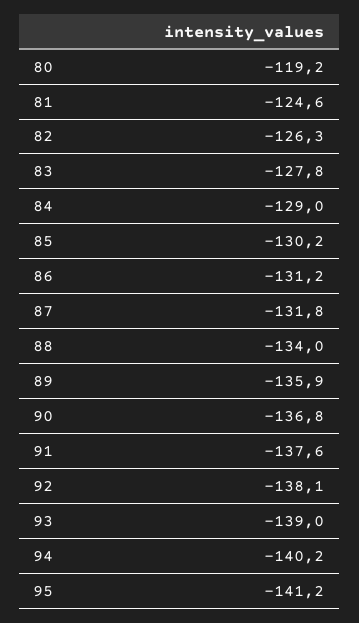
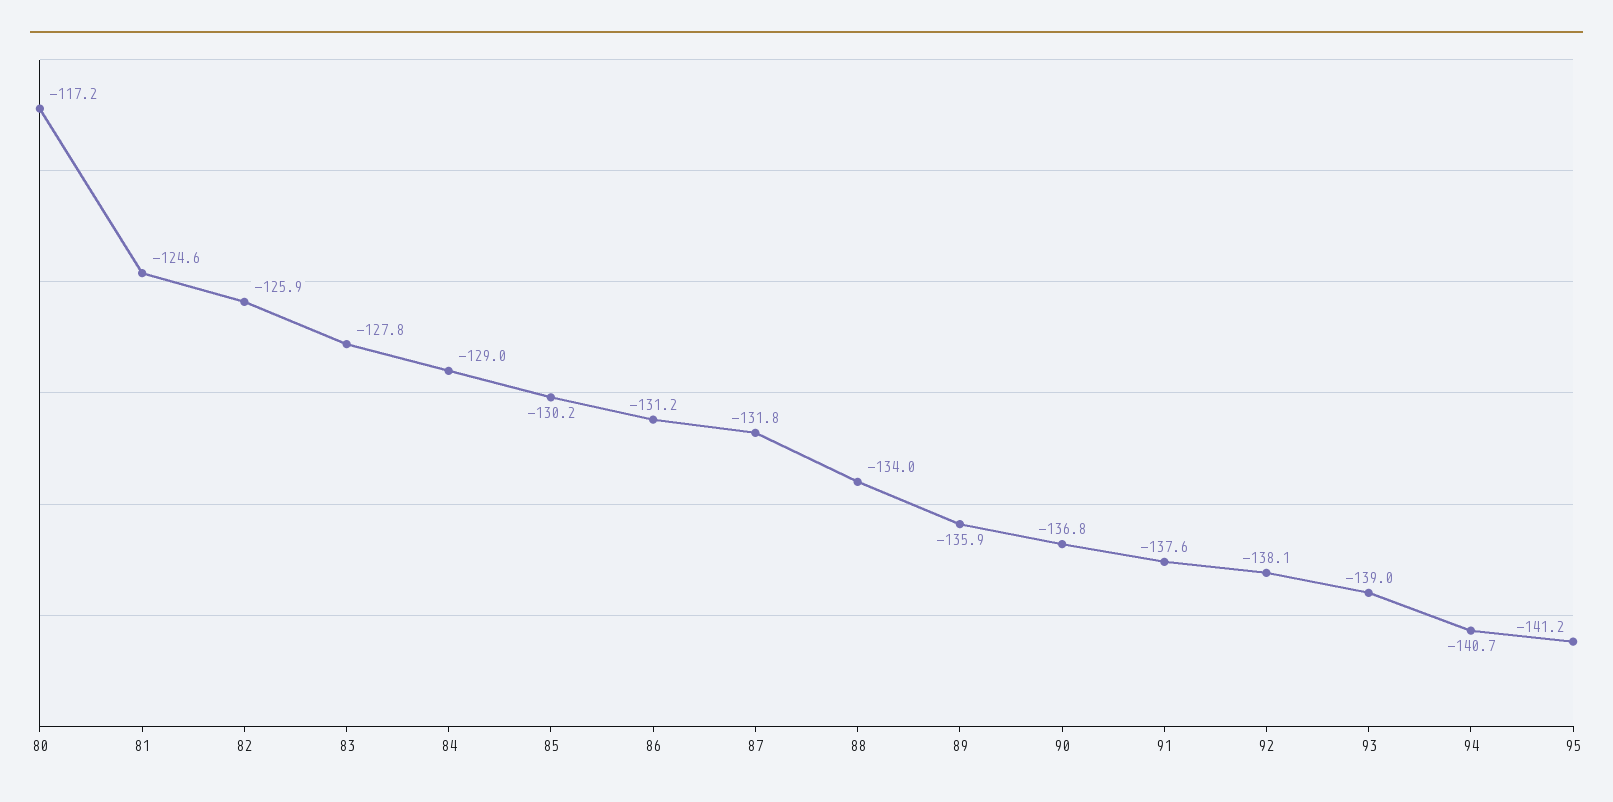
80: -119.2 -> -117.2
82: -126.3 -> -125.9
94: -140.2 -> -140.7

